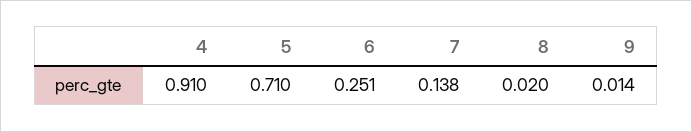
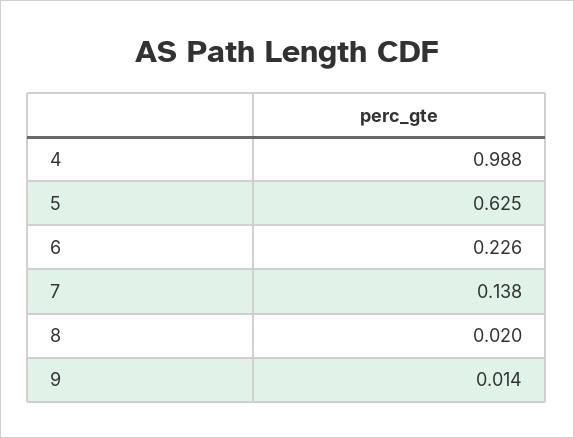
4: 0.91 -> 0.988
5: 0.71 -> 0.625
6: 0.251 -> 0.226

